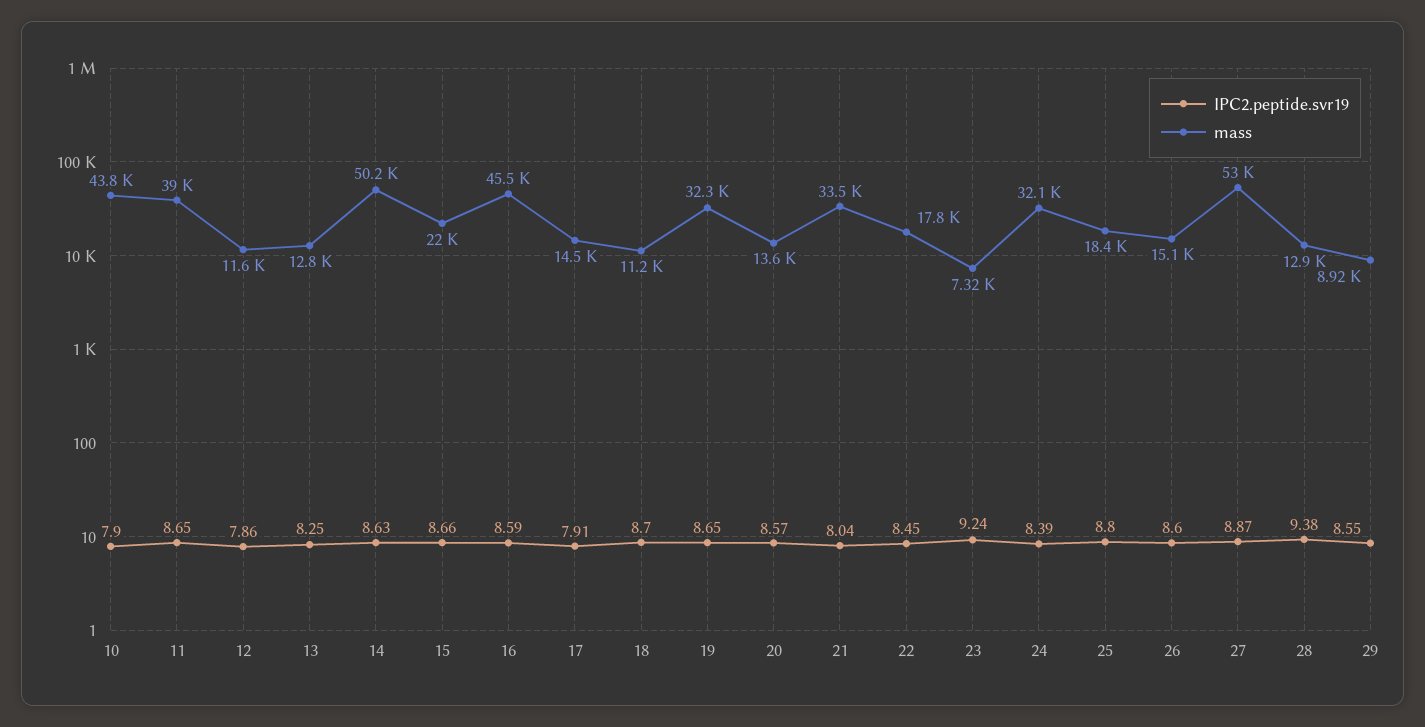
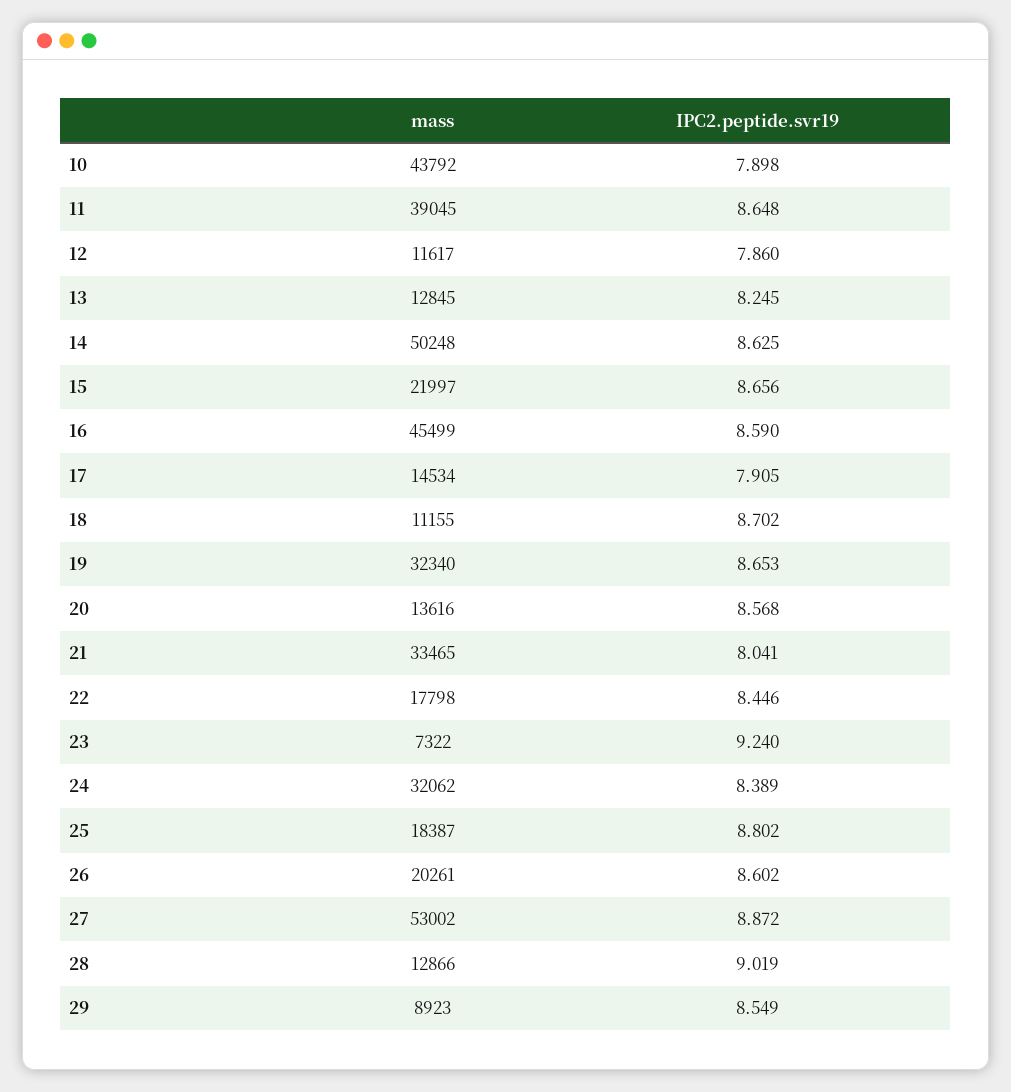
mass, 26: 15100 -> 20261
IPC2.peptide.svr19, 28: 9.38 -> 9.019

